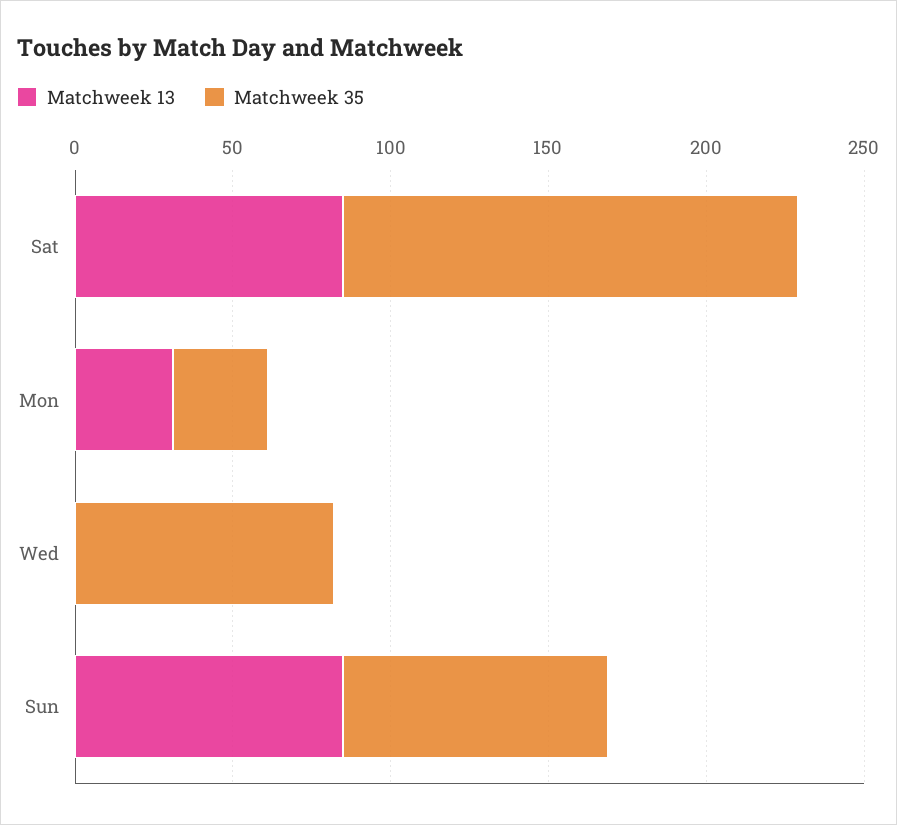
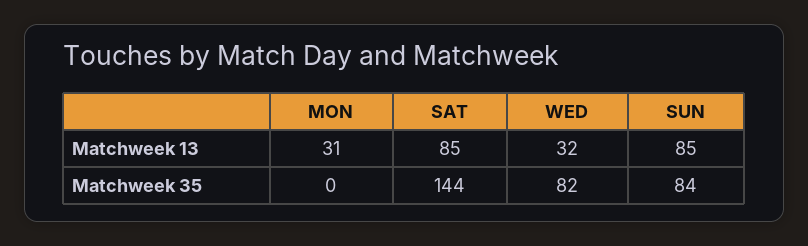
Matchweek 35, Mon: 30 -> 0
Matchweek 13, Wed: 0 -> 32

